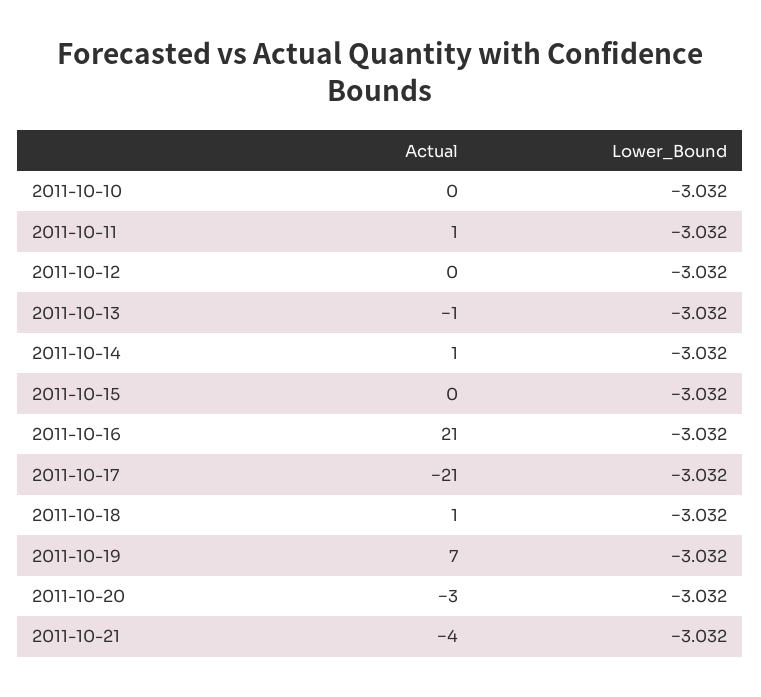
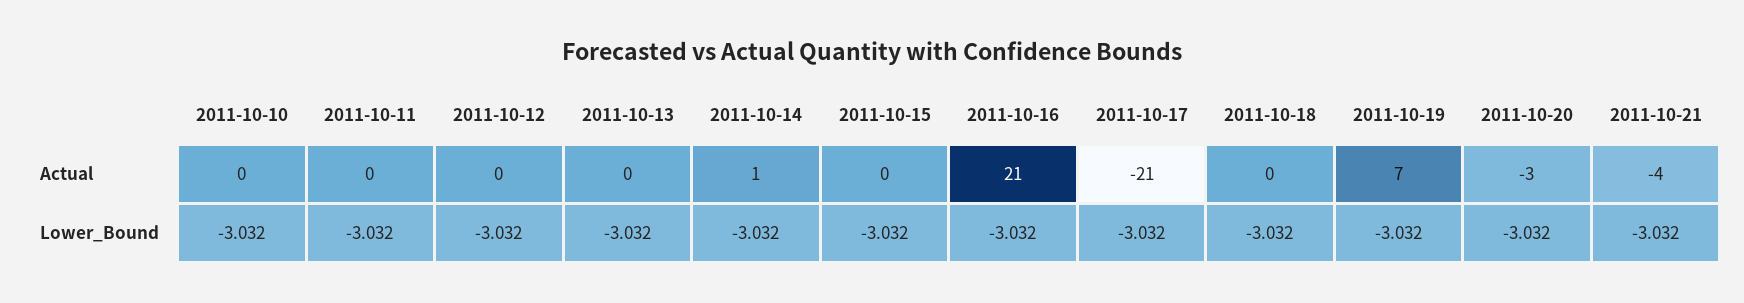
Actual, 2011-10-11: 1 -> 0
Actual, 2011-10-13: -1 -> 0
Actual, 2011-10-18: 1 -> 0

